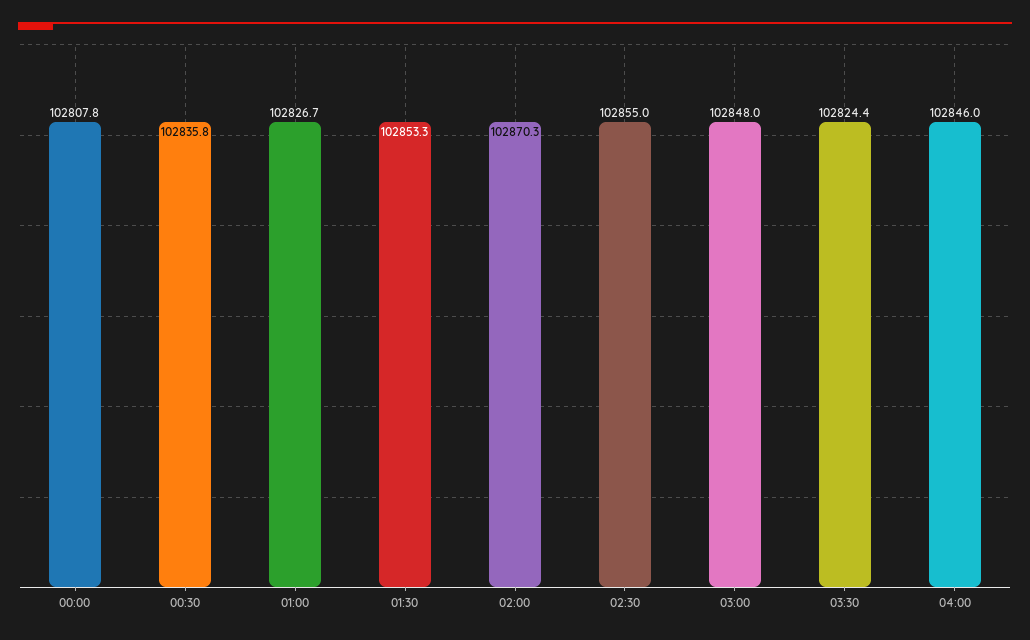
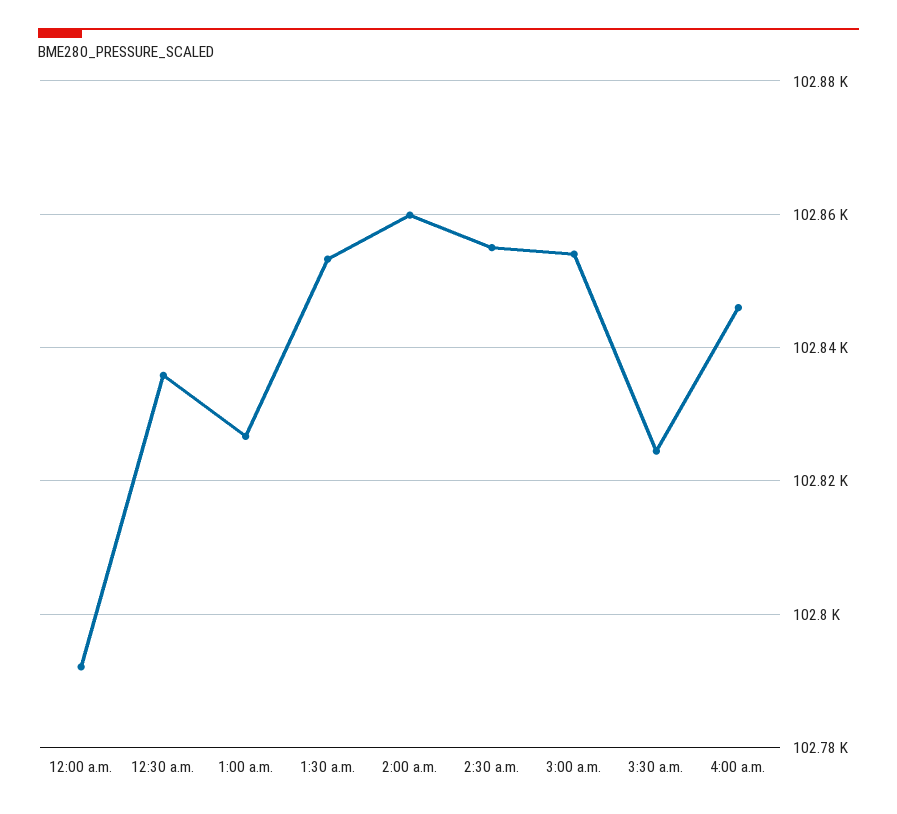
00:00: 102807.8 -> 102792
02:00: 102870.3 -> 102860
03:00: 102848 -> 102854

